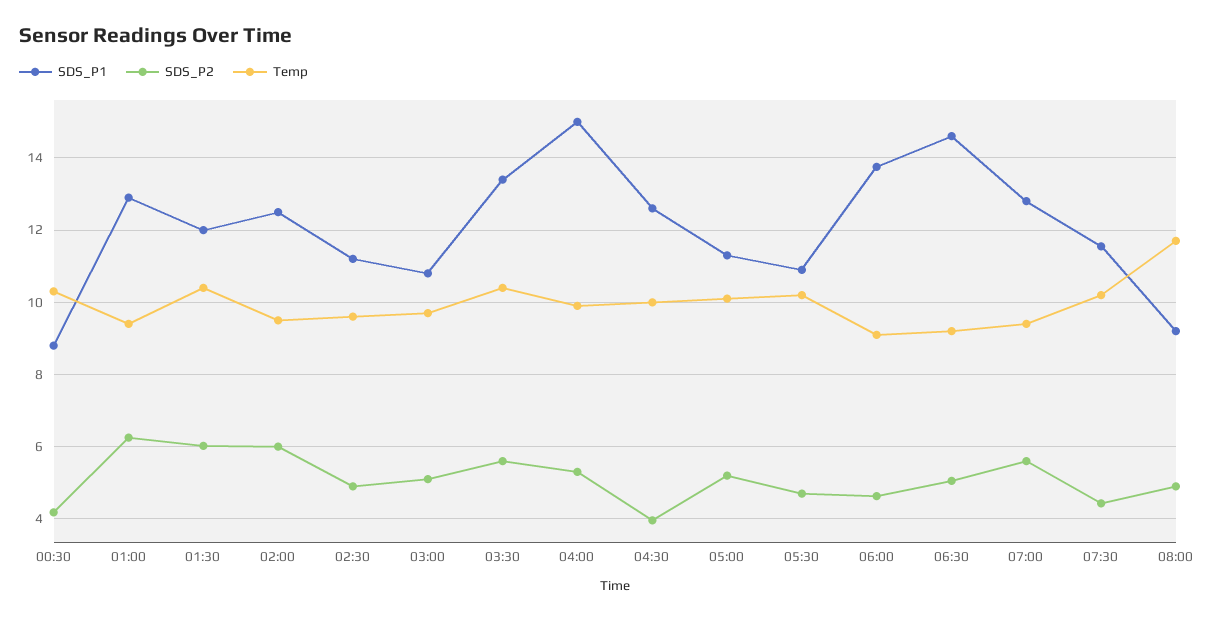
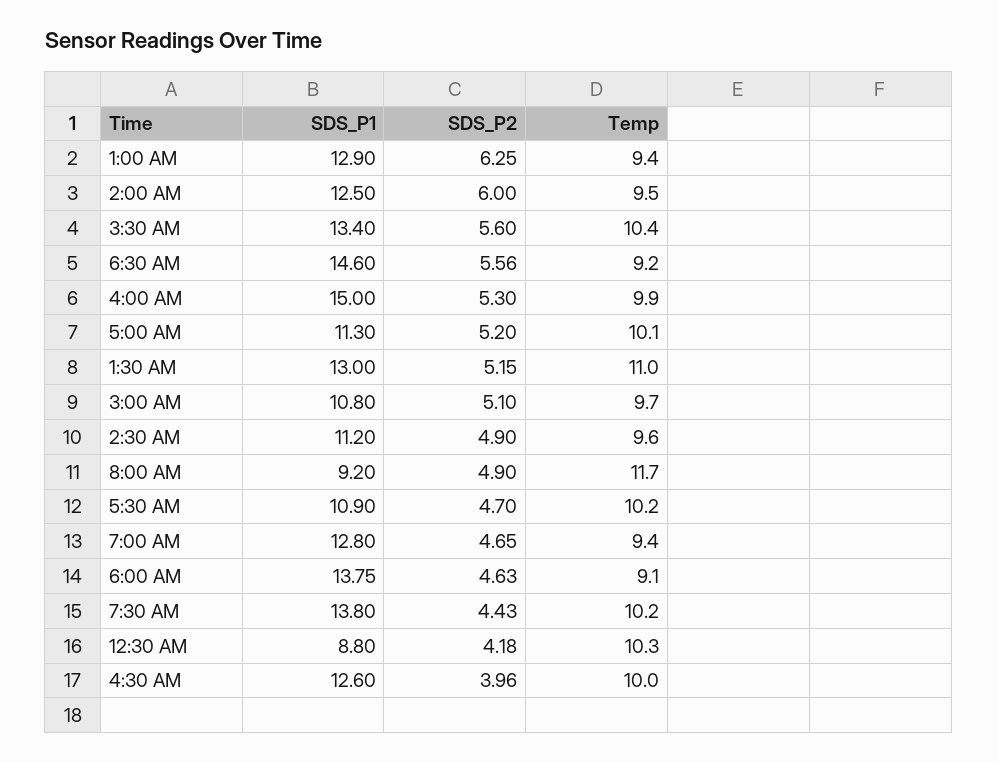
SDS_P1, 01:30: 12 -> 13
SDS_P2, 01:30: 6 -> 5.15
Temp, 01:30: 10.4 -> 11
SDS_P2, 06:30: 5 -> 5.56
SDS_P2, 07:00: 5.6 -> 4.65
SDS_P1, 07:30: 11.6 -> 13.8

